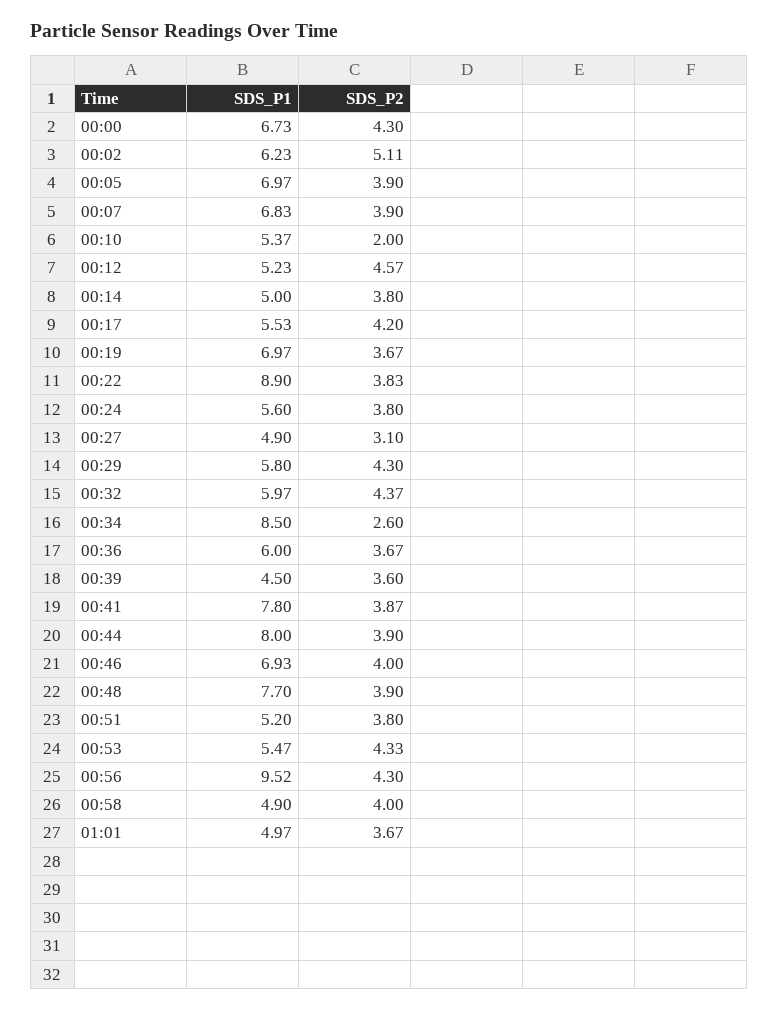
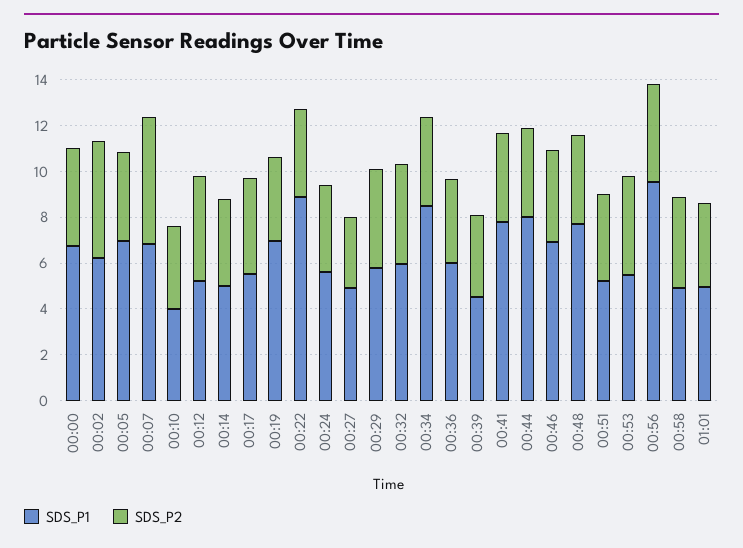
SDS_P2, 00:07: 3.9 -> 5.5
SDS_P1, 00:10: 5.37 -> 4
SDS_P2, 00:10: 2 -> 3.5
SDS_P2, 00:34: 2.6 -> 4

